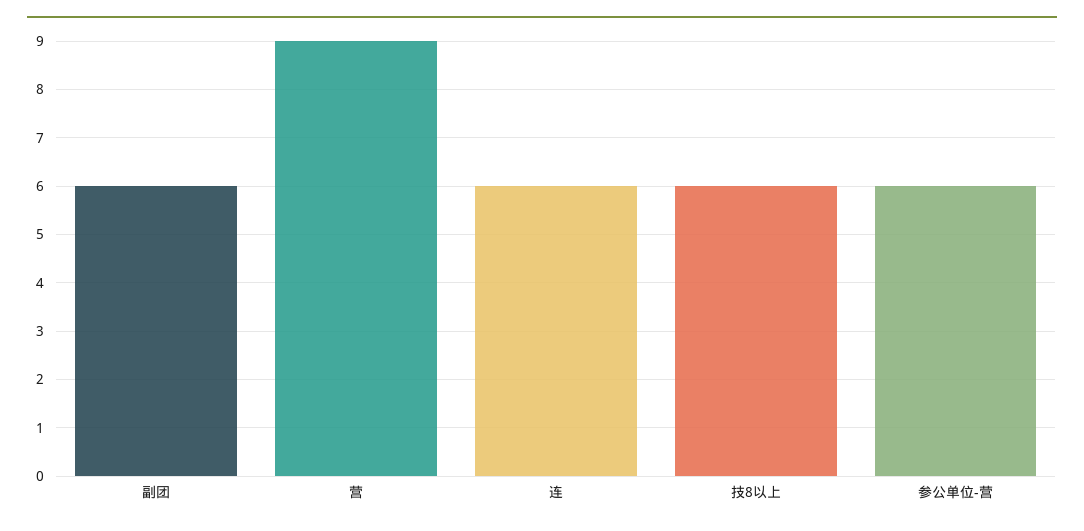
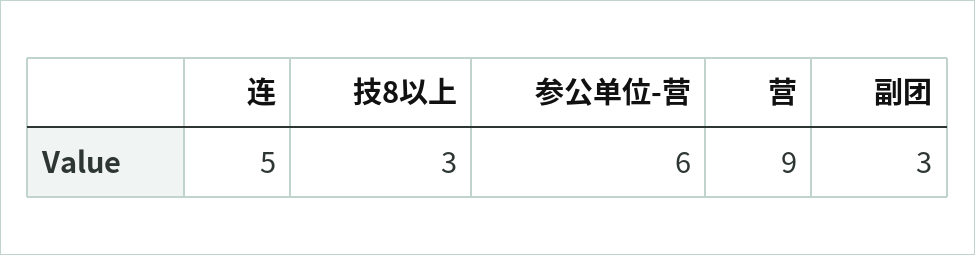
副团: 6 -> 3
连: 6 -> 5
技8以上: 6 -> 3

